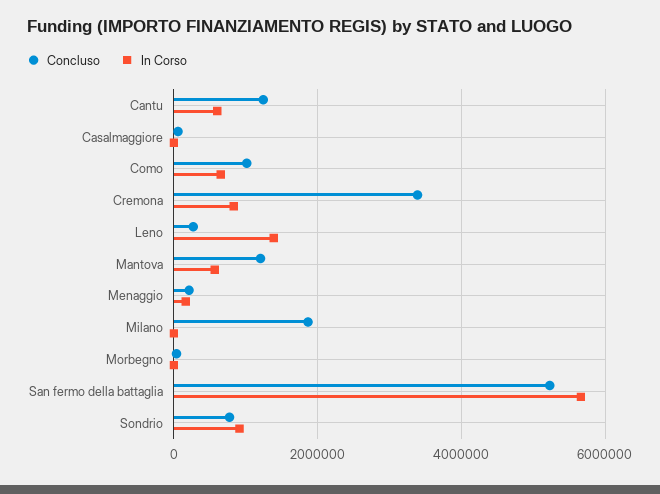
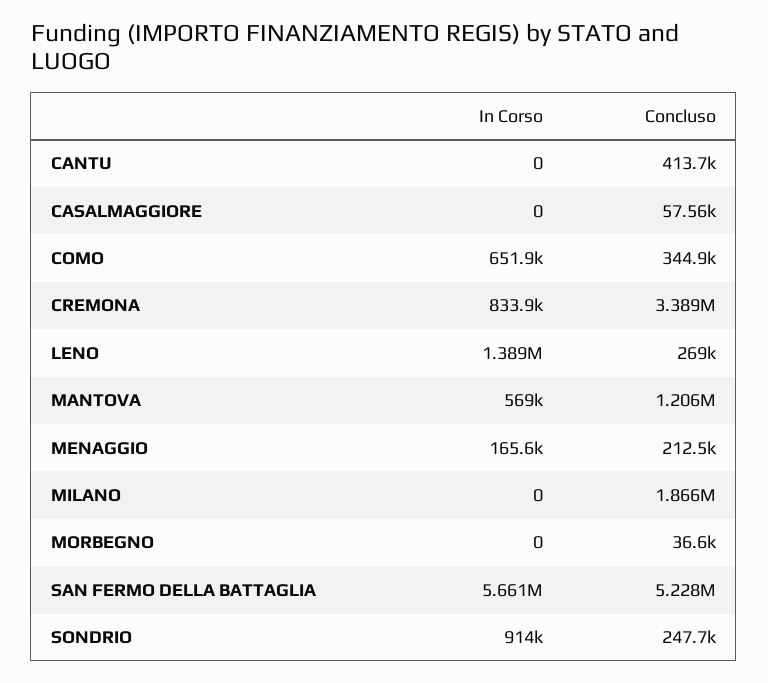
Concluso, Cantu: 1200000 -> 413700
In Corso, Cantu: 600000 -> 0
Concluso, Como: 1000000 -> 344900
Concluso, Sondrio: 800000 -> 247700

